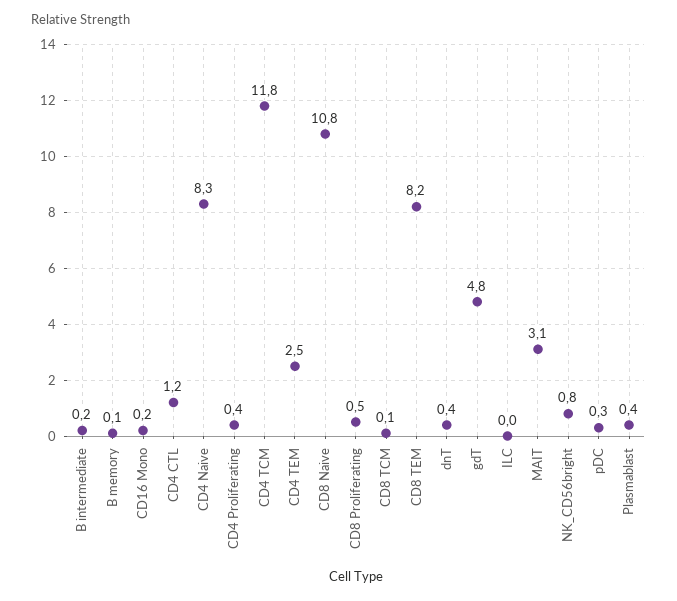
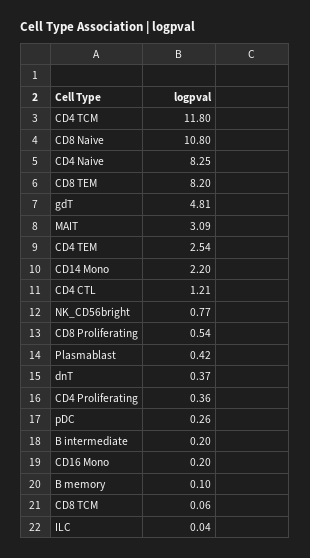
CD14 Mono: none -> 2.2

